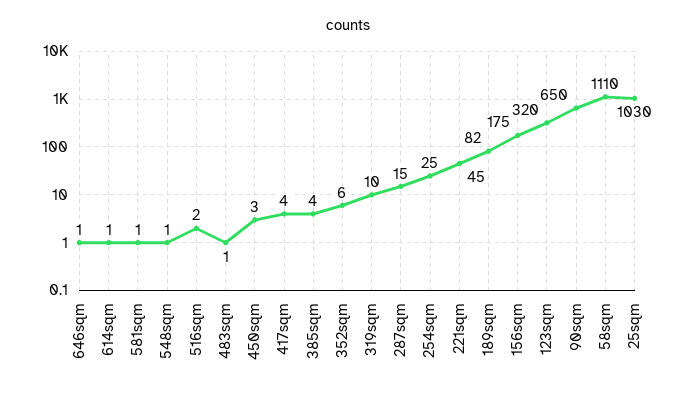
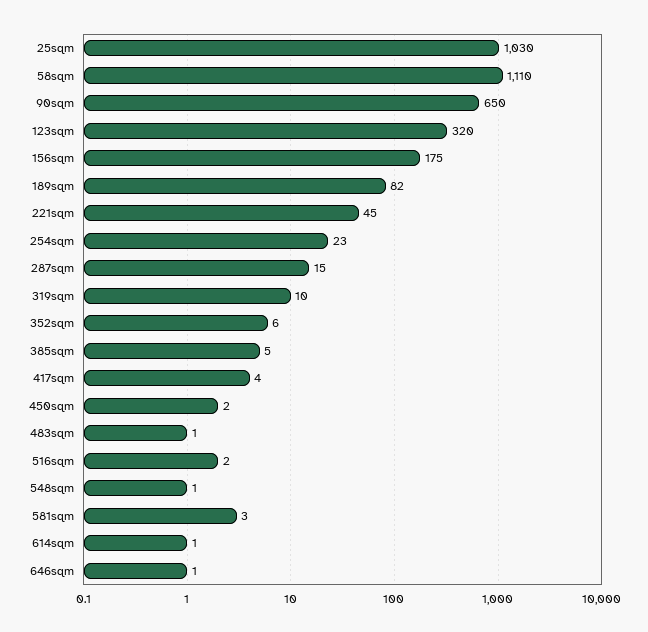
581sqm: 1 -> 3
450sqm: 3 -> 2
385sqm: 4 -> 5
254sqm: 25 -> 23

